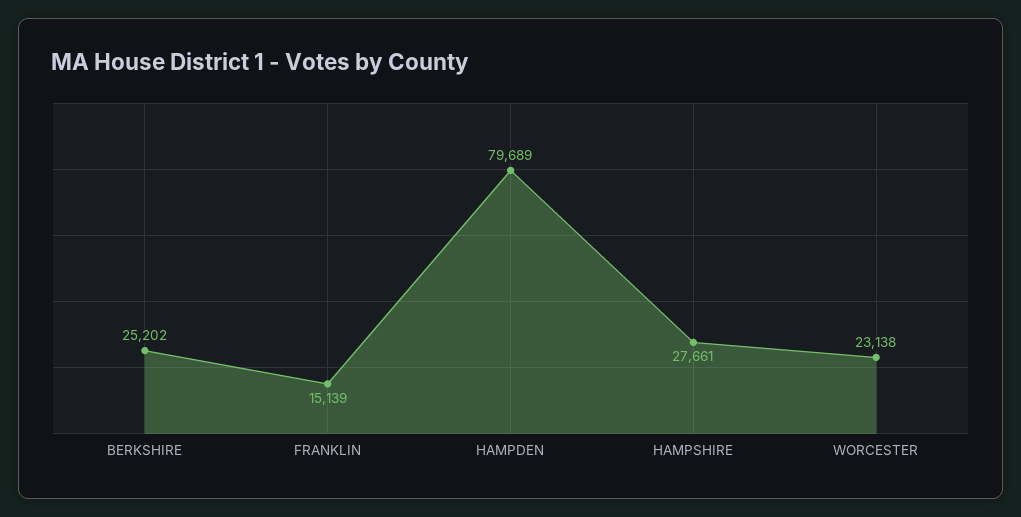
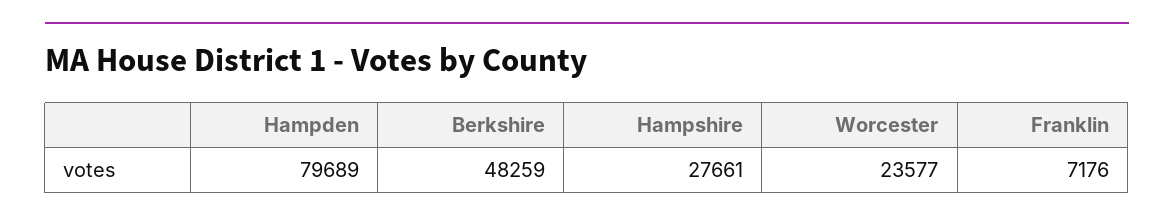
BERKSHIRE: 25202 -> 48259
FRANKLIN: 15139 -> 7176
WORCESTER: 23138 -> 23577

